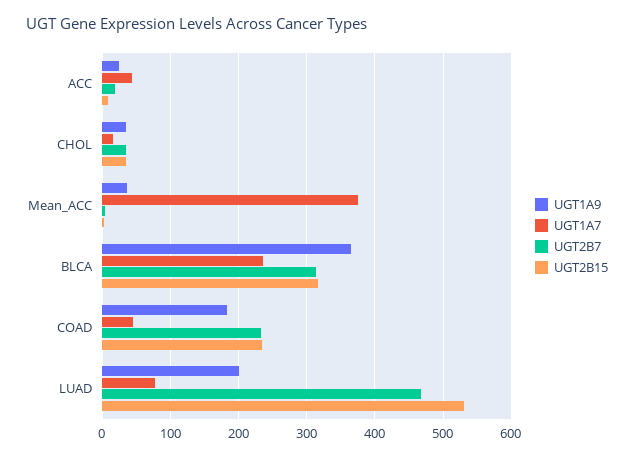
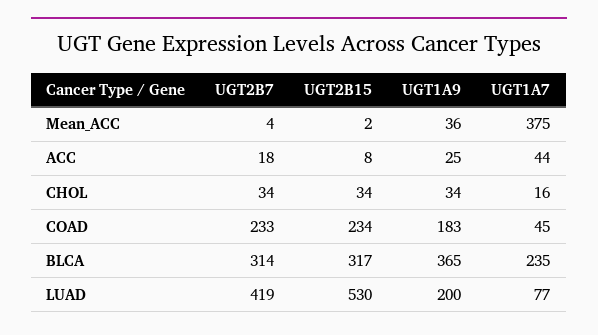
UGT2B7, LUAD: 470 -> 419

